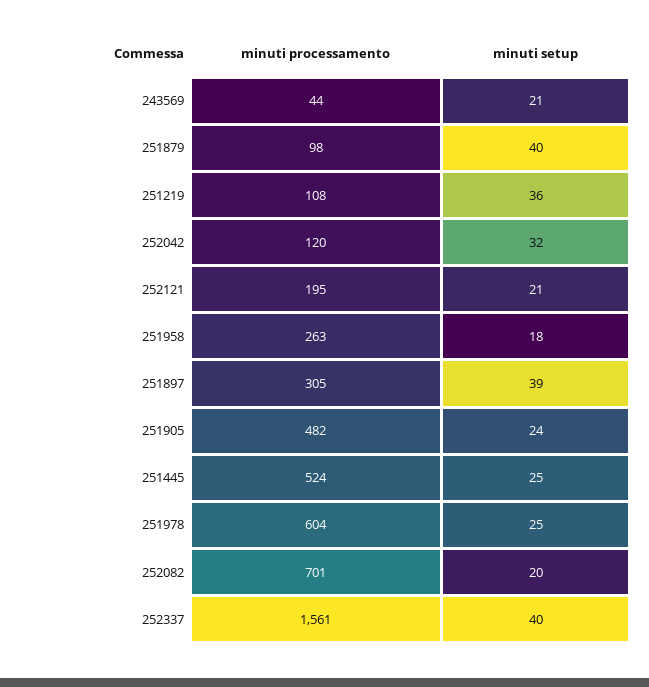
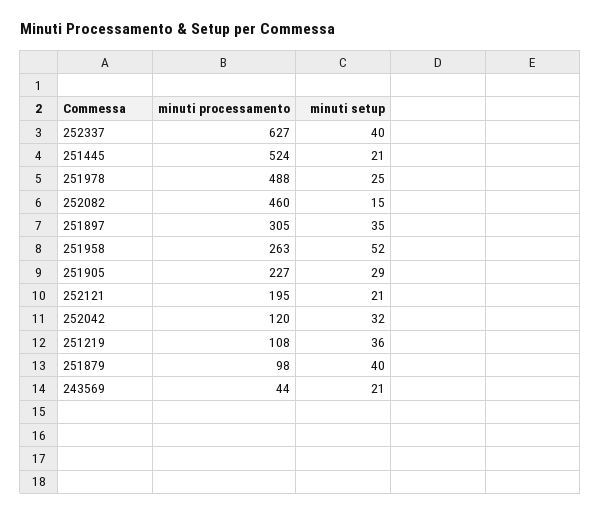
minuti setup, 251958: 18 -> 52
minuti setup, 251897: 39 -> 35
minuti processamento, 251905: 482 -> 227
minuti setup, 251905: 24 -> 29
minuti setup, 251445: 25 -> 21
minuti processamento, 251978: 604 -> 488
minuti processamento, 252082: 701 -> 460
minuti setup, 252082: 20 -> 15
minuti processamento, 252337: 1561 -> 627

